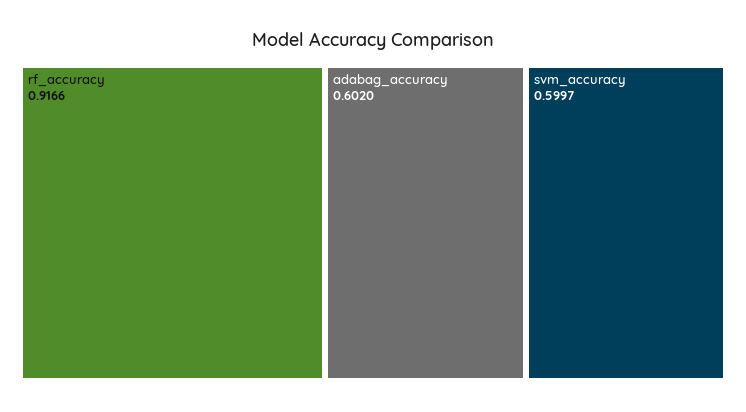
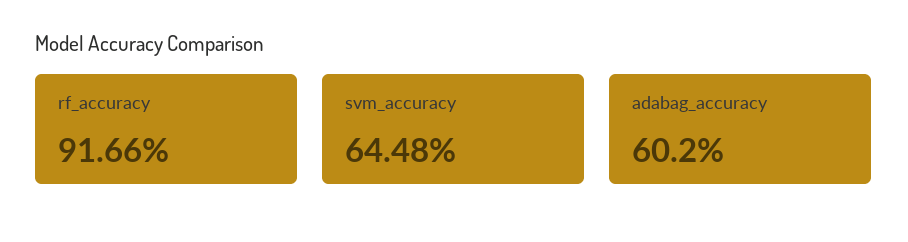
svm_accuracy: 0.5997 -> 0.6448

